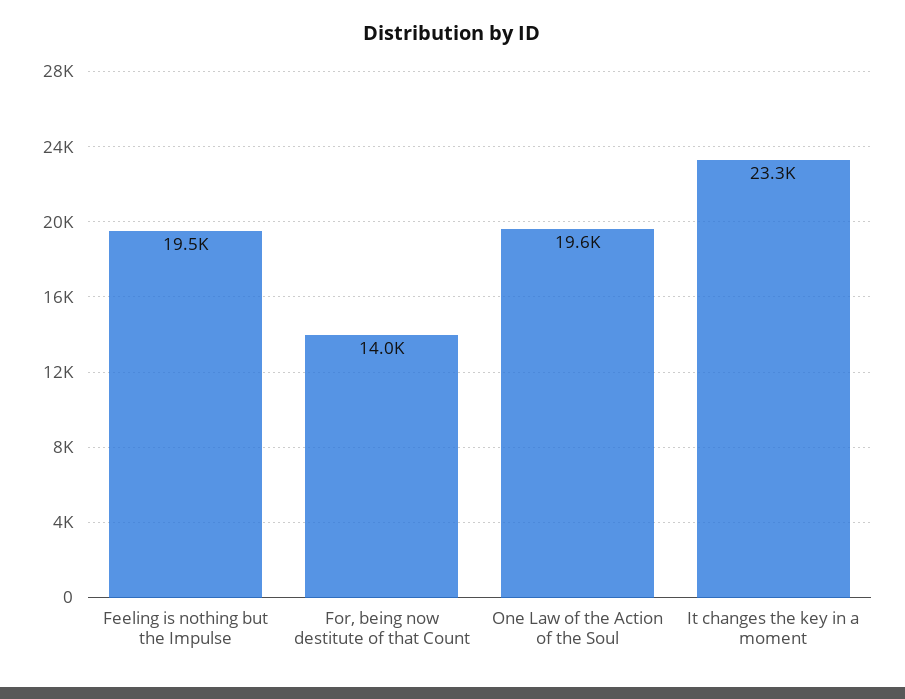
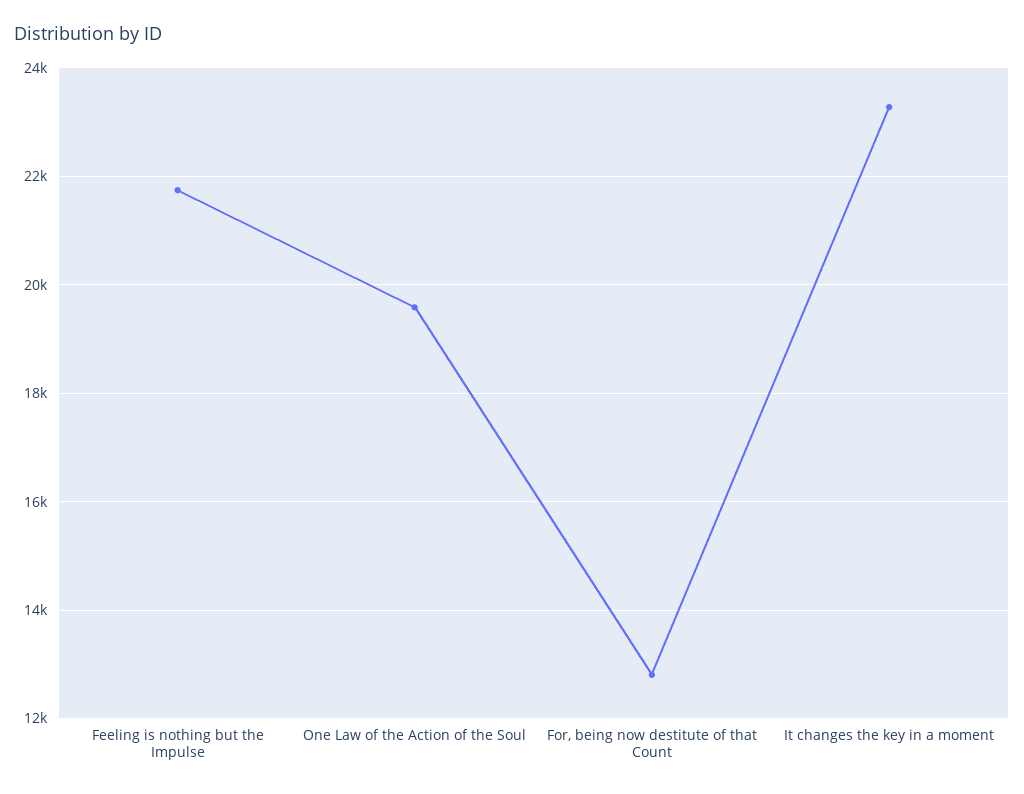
Feeling is nothing but the Impulse: 19500 -> 21800
For, being now destitute of that Count: 14000 -> 12800

